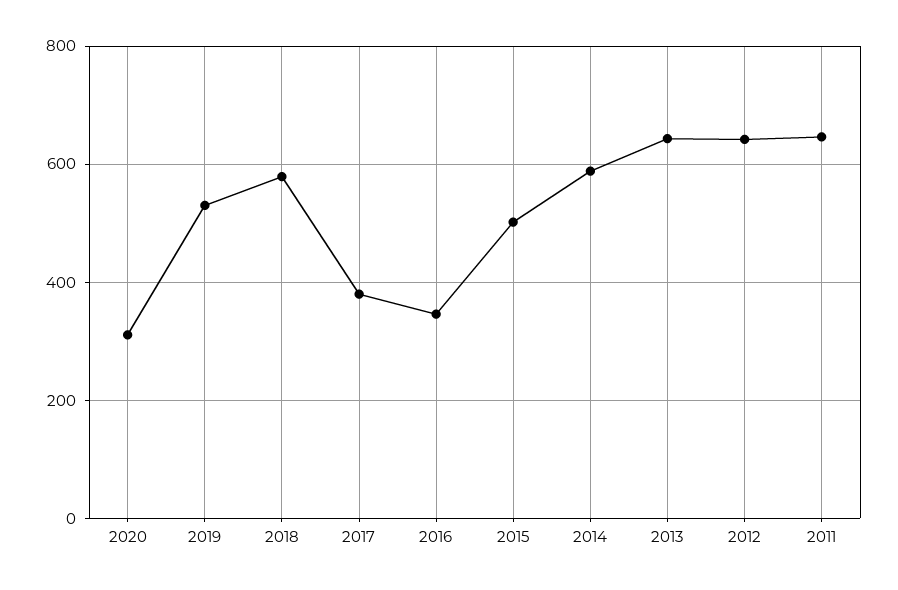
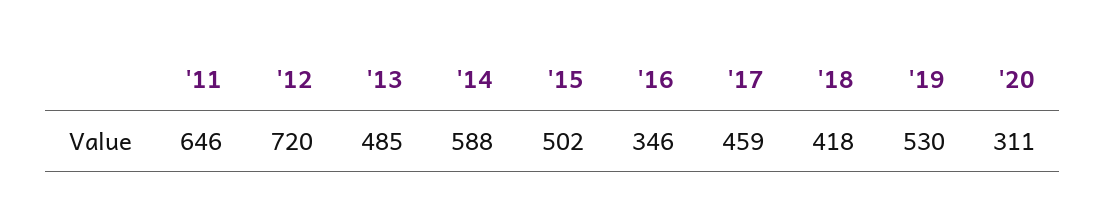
2018: 580 -> 418
2017: 380 -> 459
2013: 640 -> 485
2012: 640 -> 720

